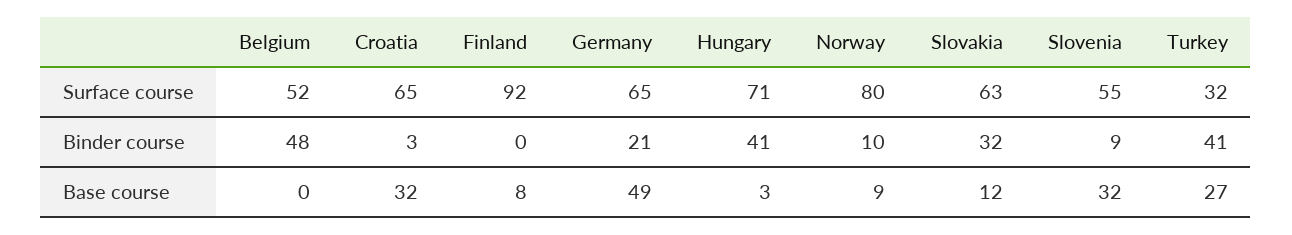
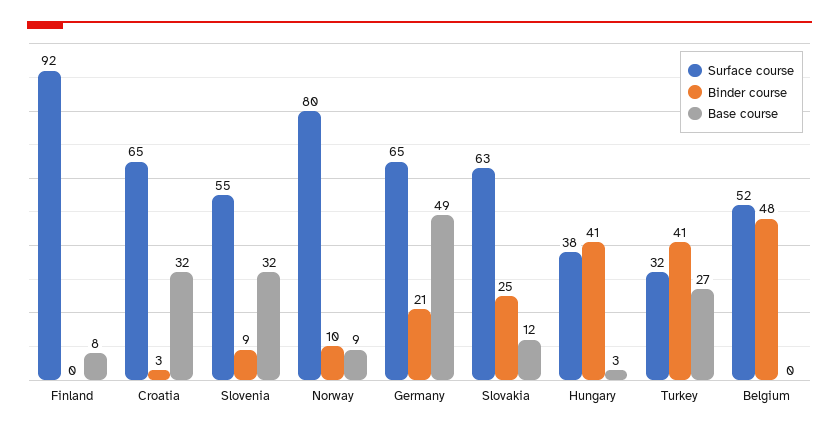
Surface course, Hungary: 71 -> 38
Binder course, Slovakia: 32 -> 25

